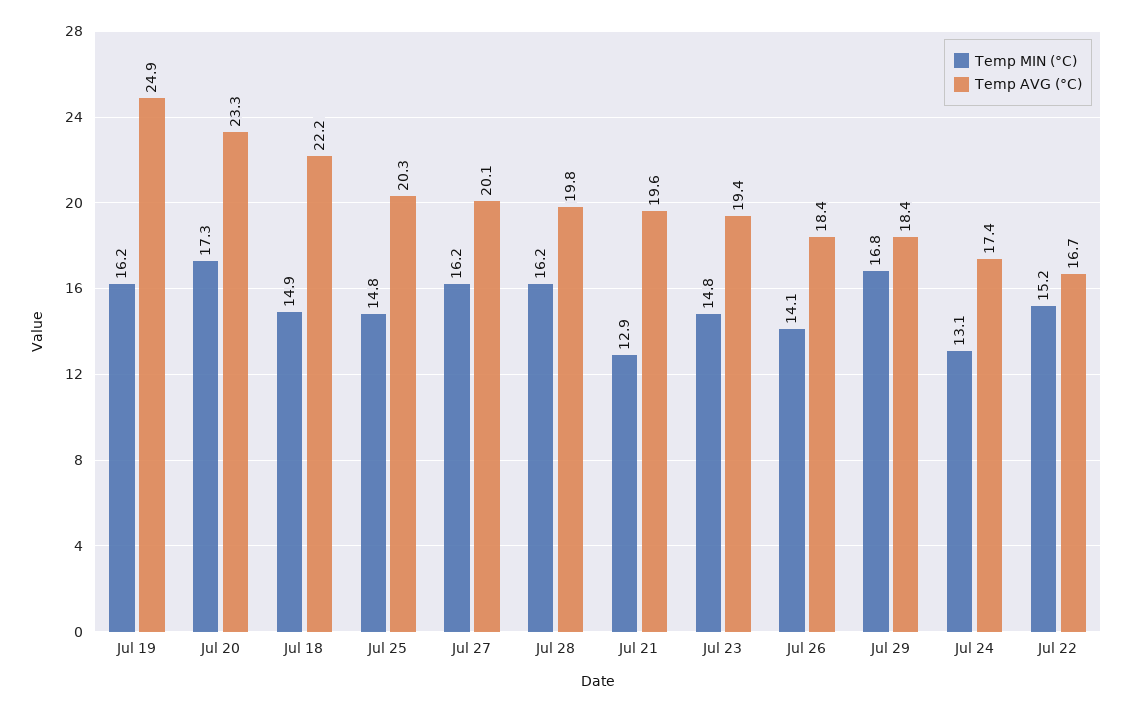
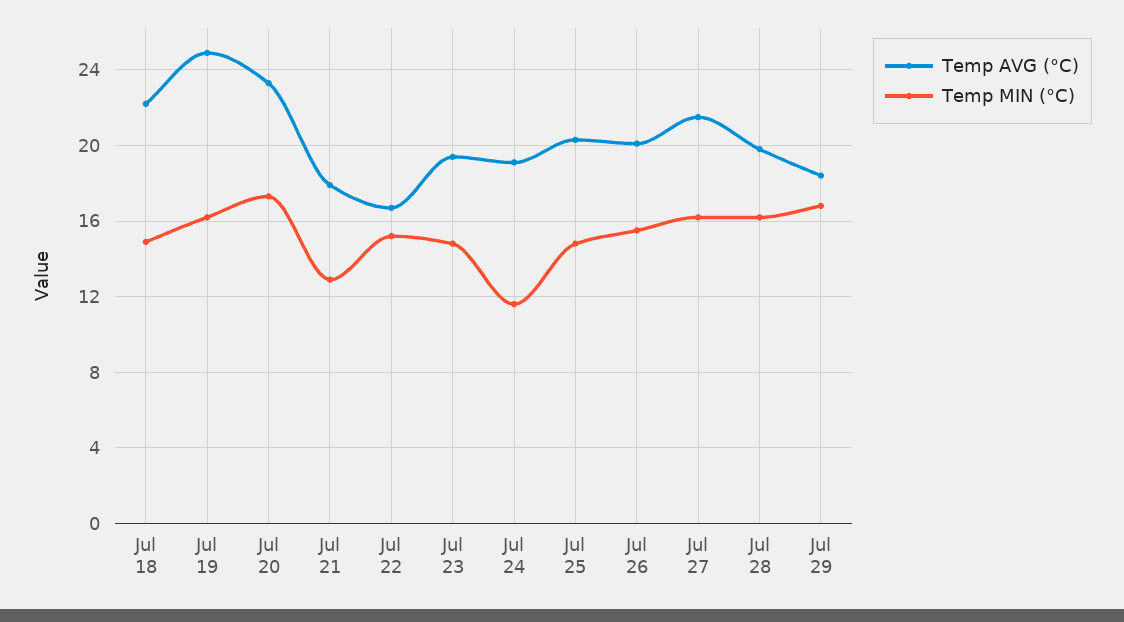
Temp AVG (°C), Jul 27: 20.1 -> 21.5
Temp AVG (°C), Jul 21: 19.6 -> 18
Temp MIN (°C), Jul 26: 14.1 -> 15.5
Temp AVG (°C), Jul 26: 18.4 -> 20
Temp MIN (°C), Jul 24: 13.1 -> 11.5
Temp AVG (°C), Jul 24: 17.4 -> 19

